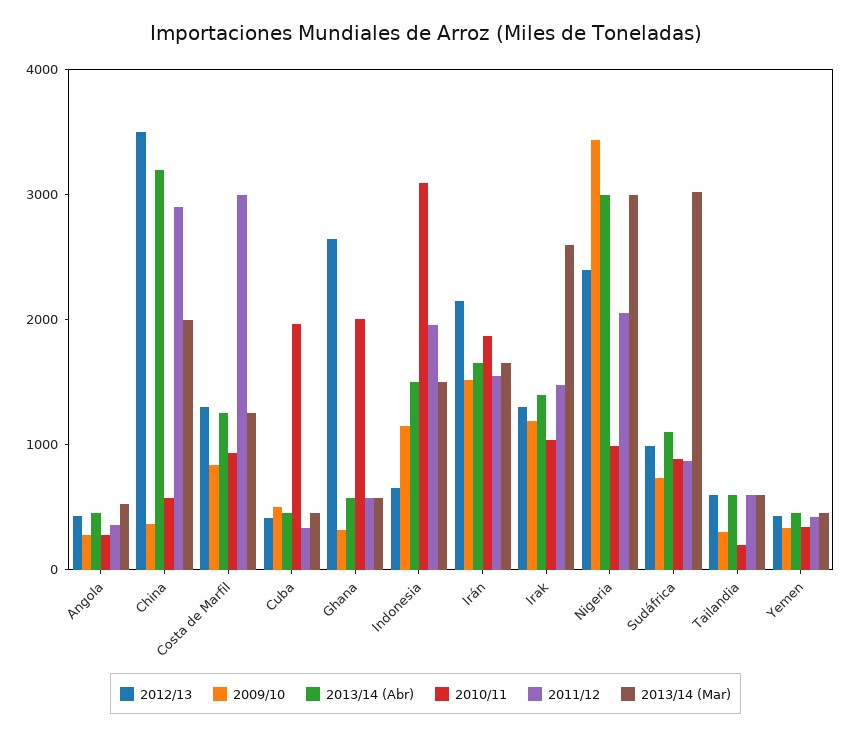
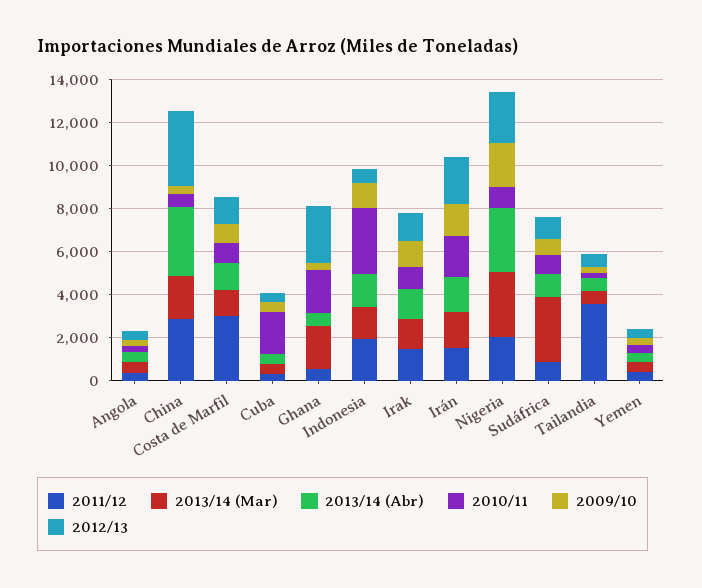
2013/14 (Mar), Ghana: 600 -> 2000
2013/14 (Mar), Irak: 2600 -> 1500
2009/10, Nigeria: 3400 -> 2000
2011/12, Tailandia: 600 -> 3500

